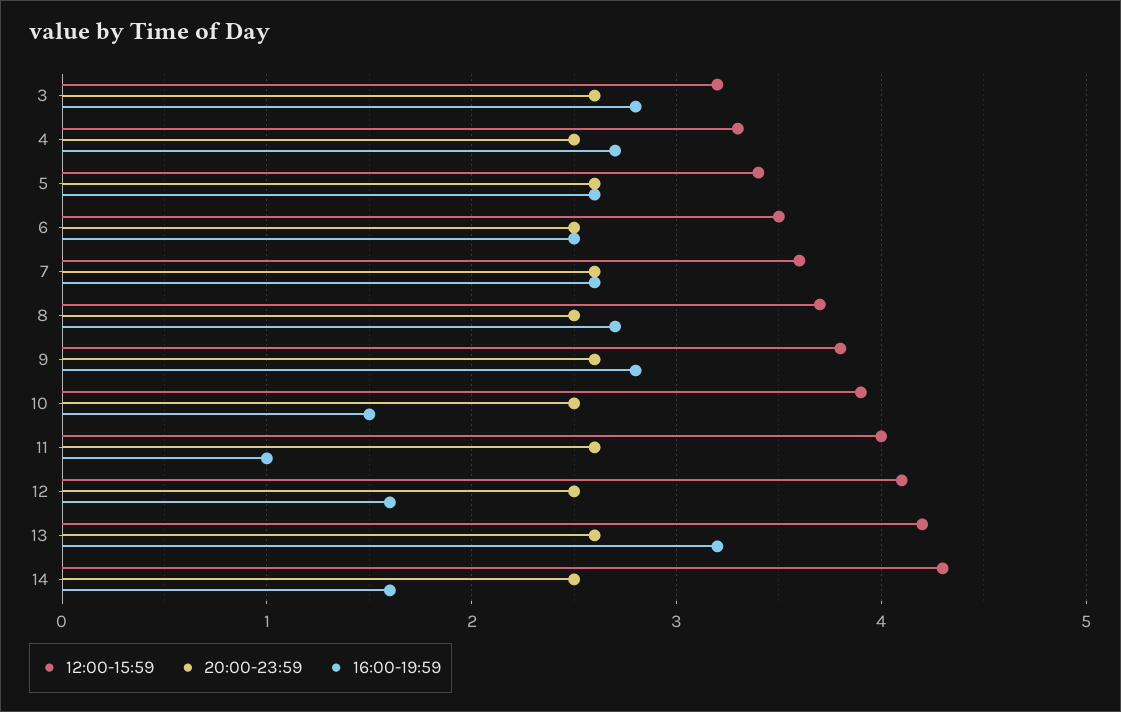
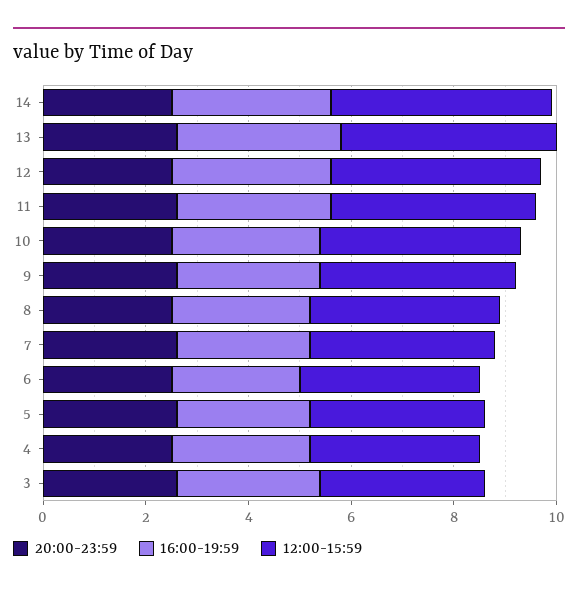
16:00-19:59, 10: 1.5 -> 3
16:00-19:59, 11: 1 -> 3
16:00-19:59, 12: 1.6 -> 3
16:00-19:59, 14: 1.6 -> 3

